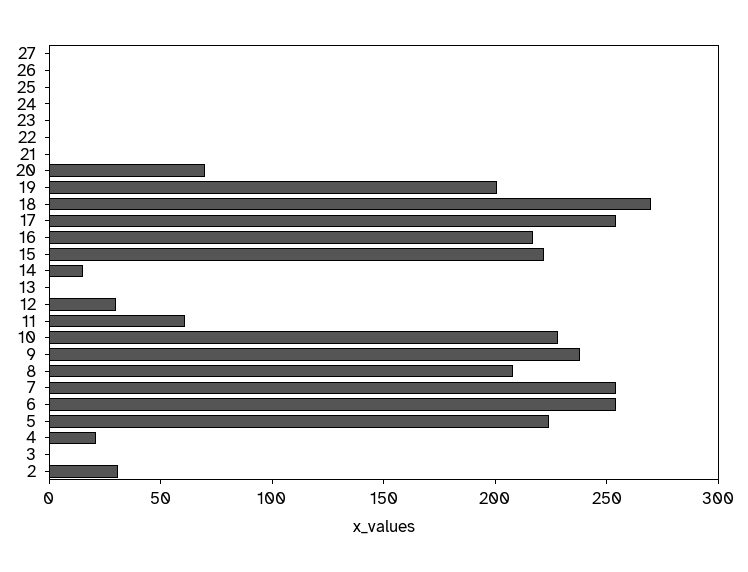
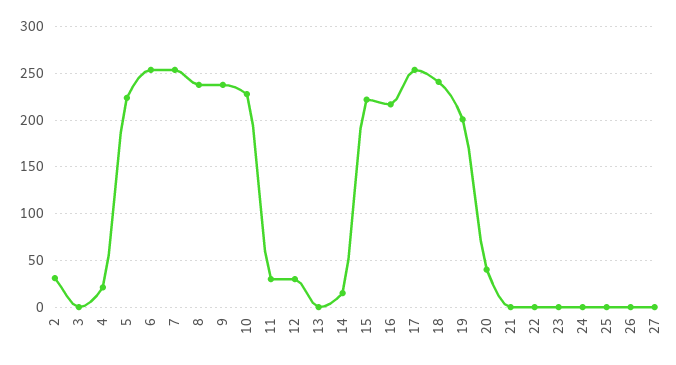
20: 70 -> 40
18: 270 -> 240
11: 60 -> 30
8: 210 -> 240

